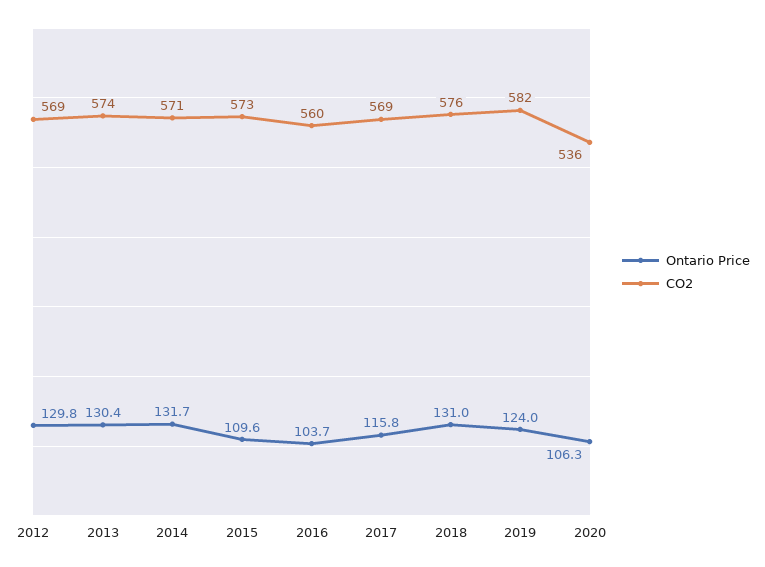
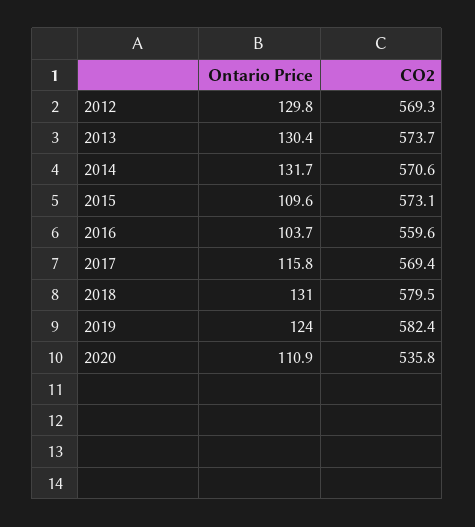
CO2, 2018: 576 -> 579.5
Ontario Price, 2020: 106.3 -> 110.9

